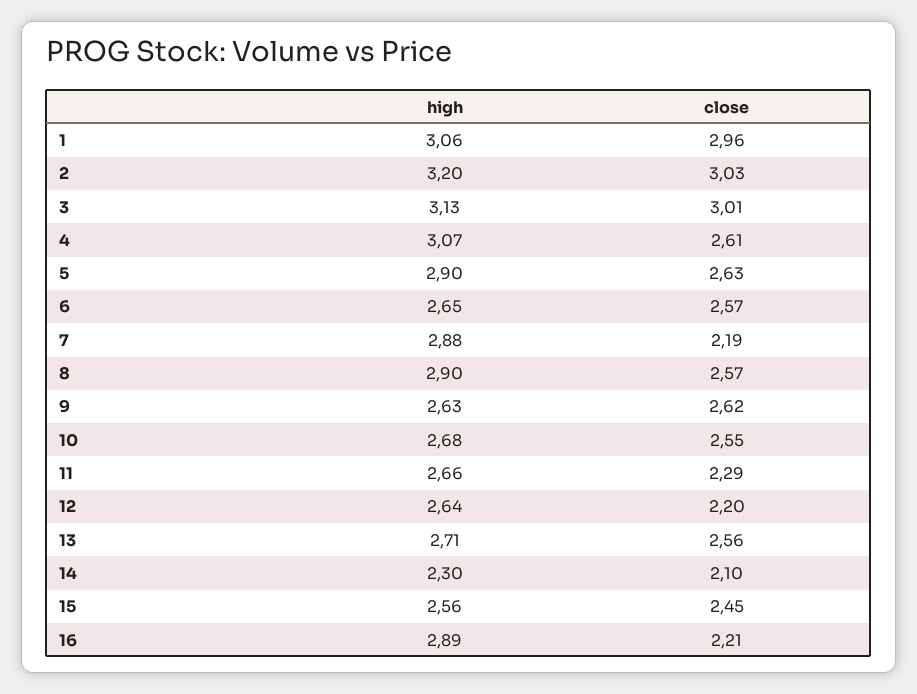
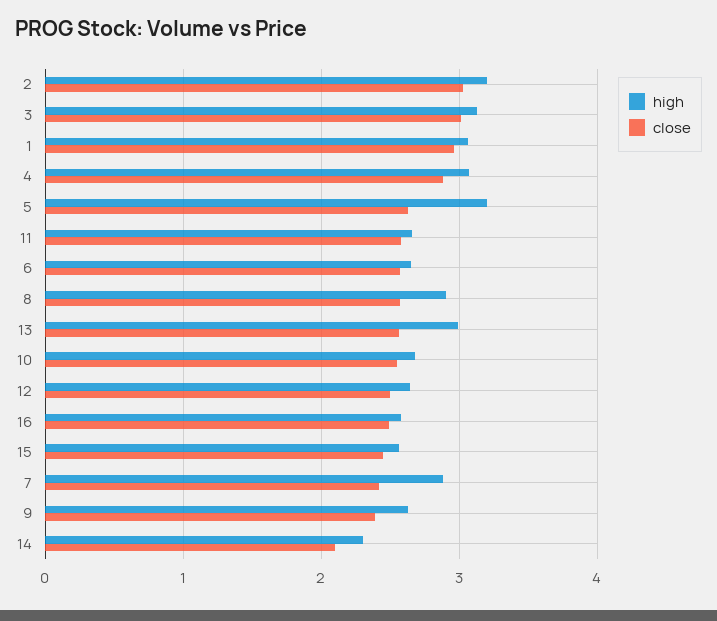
close, 4: 2.61 -> 2.9
high, 5: 2.9 -> 3.2
close, 7: 2.19 -> 2.4
close, 9: 2.62 -> 2.4
close, 11: 2.29 -> 2.6
close, 12: 2.2 -> 2.5
high, 13: 2.71 -> 3
high, 16: 2.89 -> 2.6
close, 16: 2.21 -> 2.5

